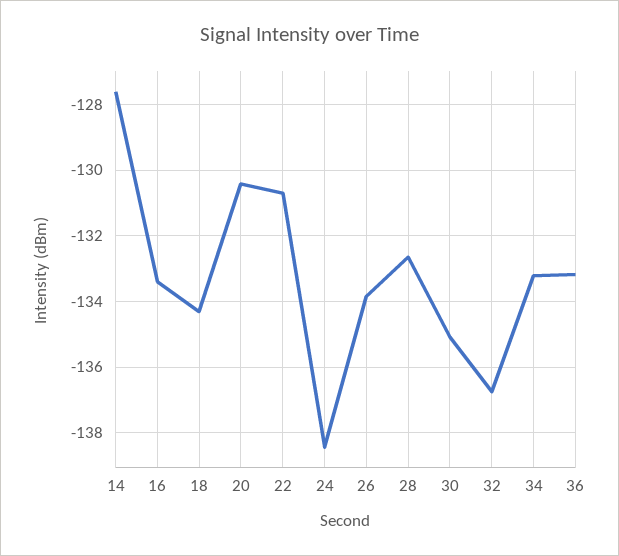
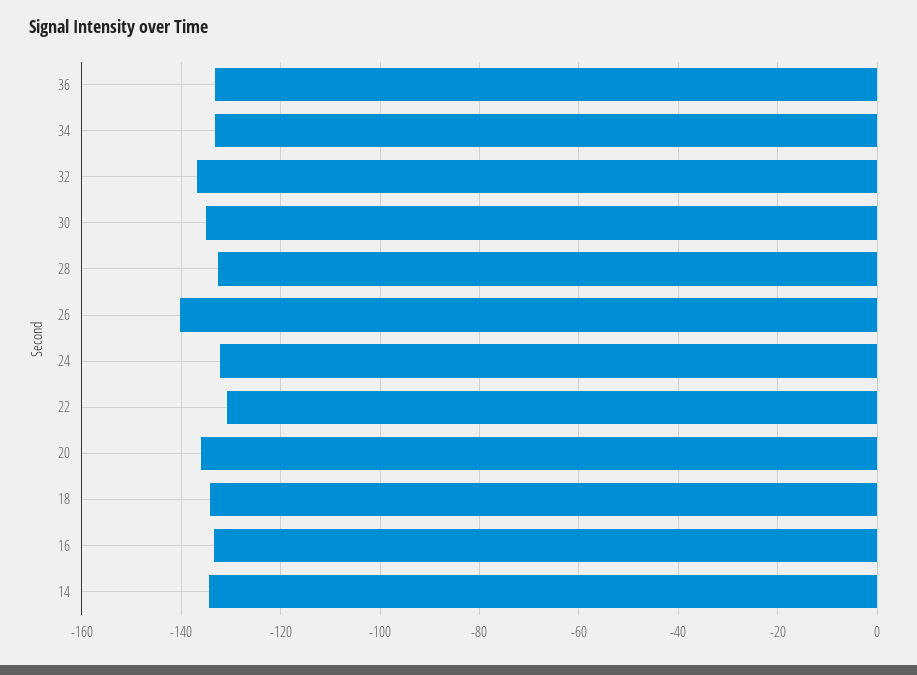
14: -127.6 -> -134
20: -130.4 -> -136
24: -138.4 -> -132
26: -133.8 -> -140

